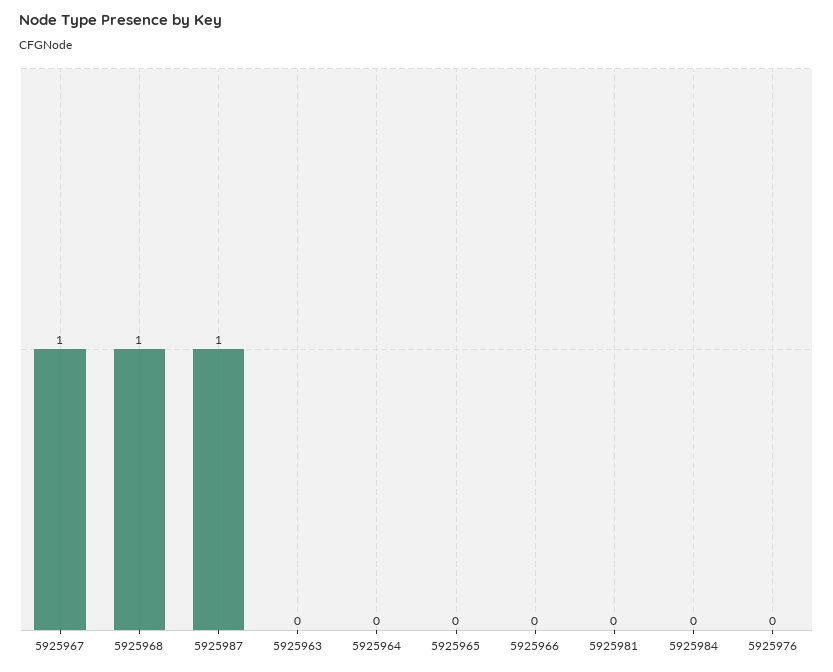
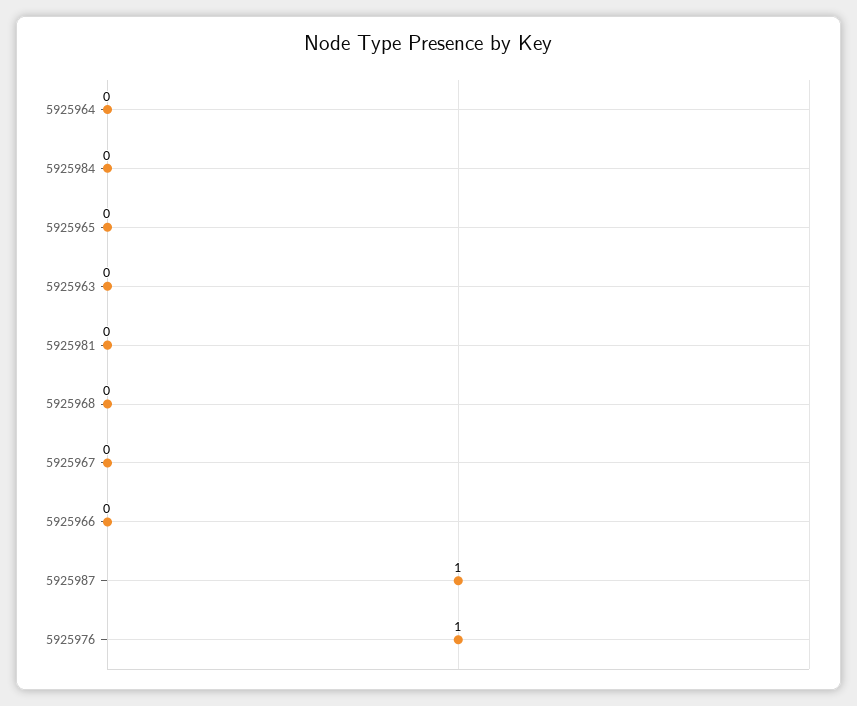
5925967: 1 -> 0
5925968: 1 -> 0
5925976: 0 -> 1

